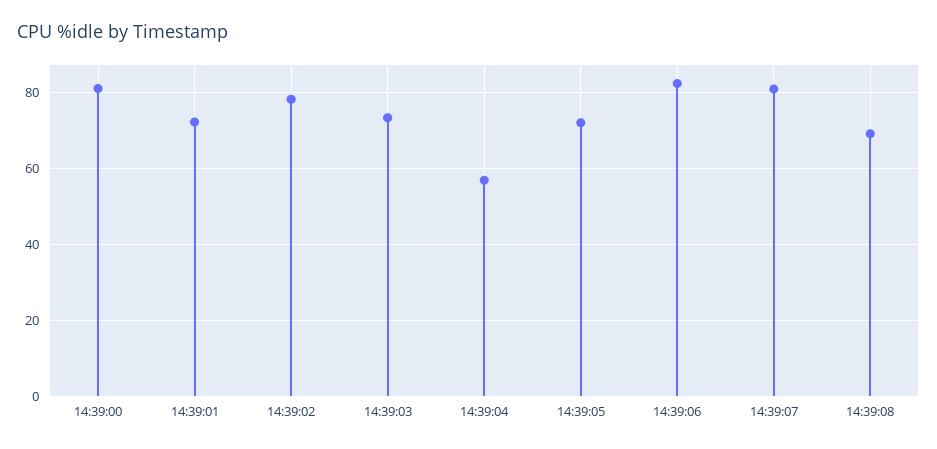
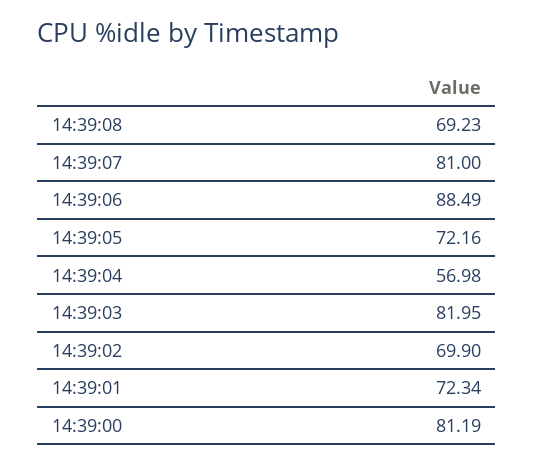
14:39:02: 78 -> 69.9
14:39:03: 74 -> 81.95
14:39:06: 82 -> 88.49

